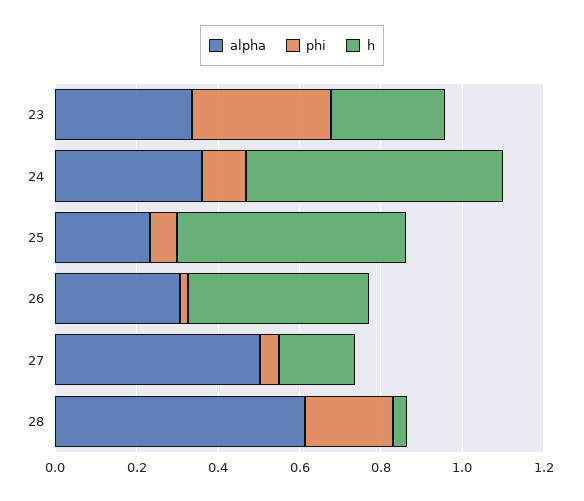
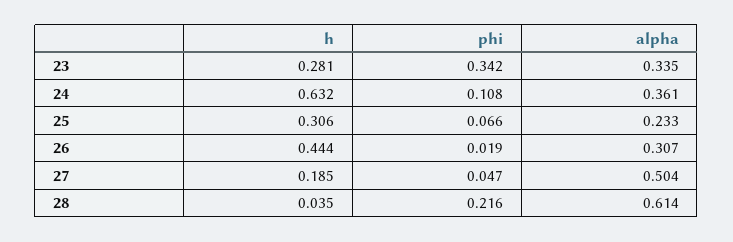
h, 25: 0.55 -> 0.306

